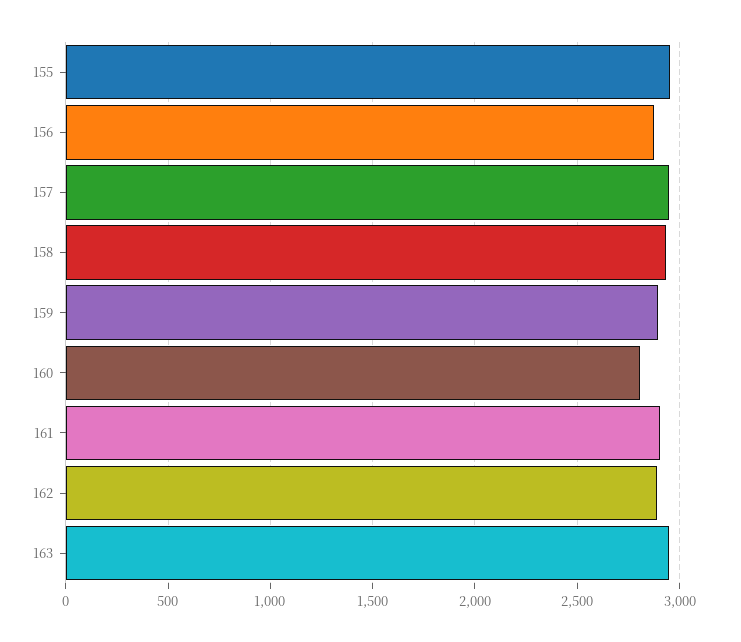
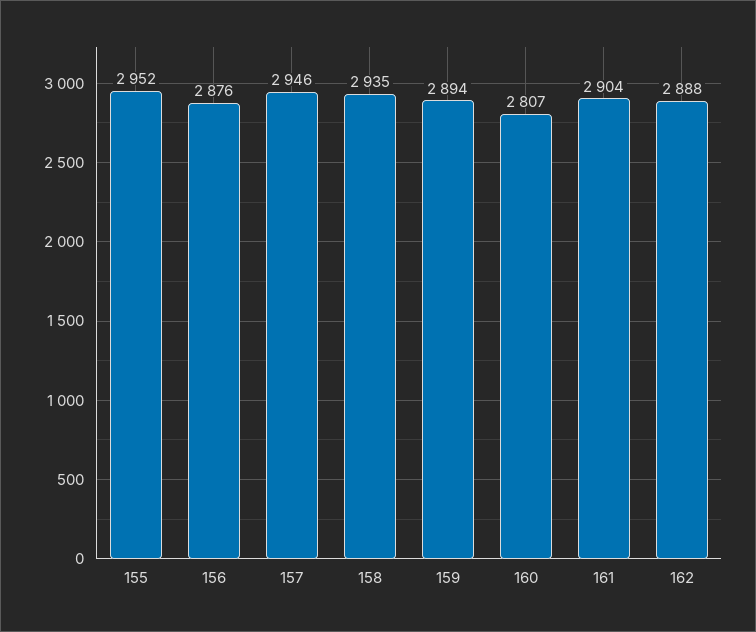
163: 2950 -> none

